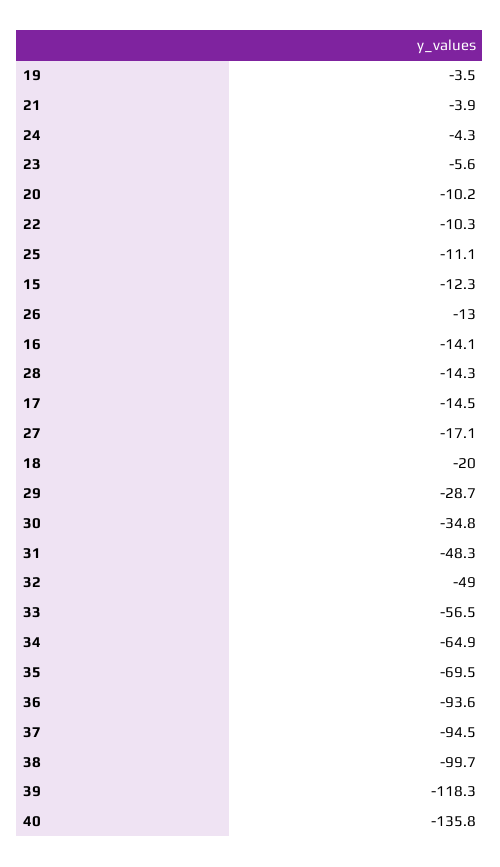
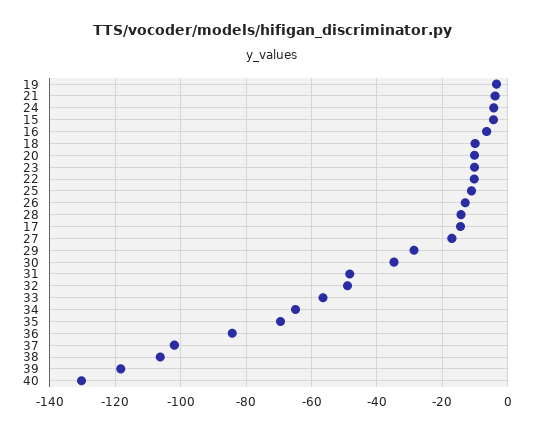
23: -5.6 -> -10
15: -12.3 -> -4
16: -14.1 -> -6
18: -20 -> -10
36: -93.6 -> -84
37: -94.5 -> -102
38: -99.7 -> -106
40: -135.8 -> -130

